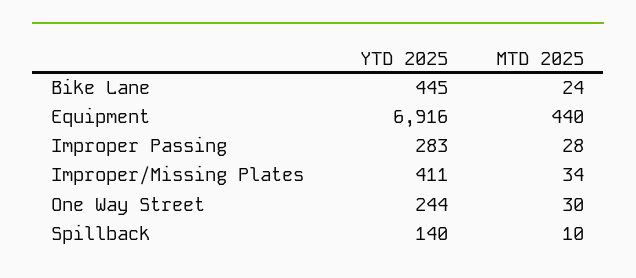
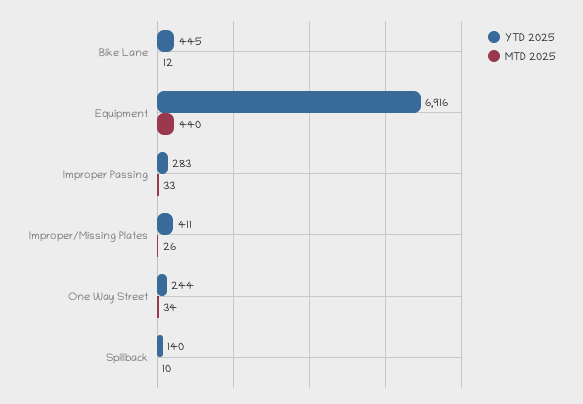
MTD 2025, Bike Lane: 24 -> 12
MTD 2025, Improper Passing: 28 -> 33
MTD 2025, Improper/Missing Plates: 34 -> 26
MTD 2025, One Way Street: 30 -> 34

